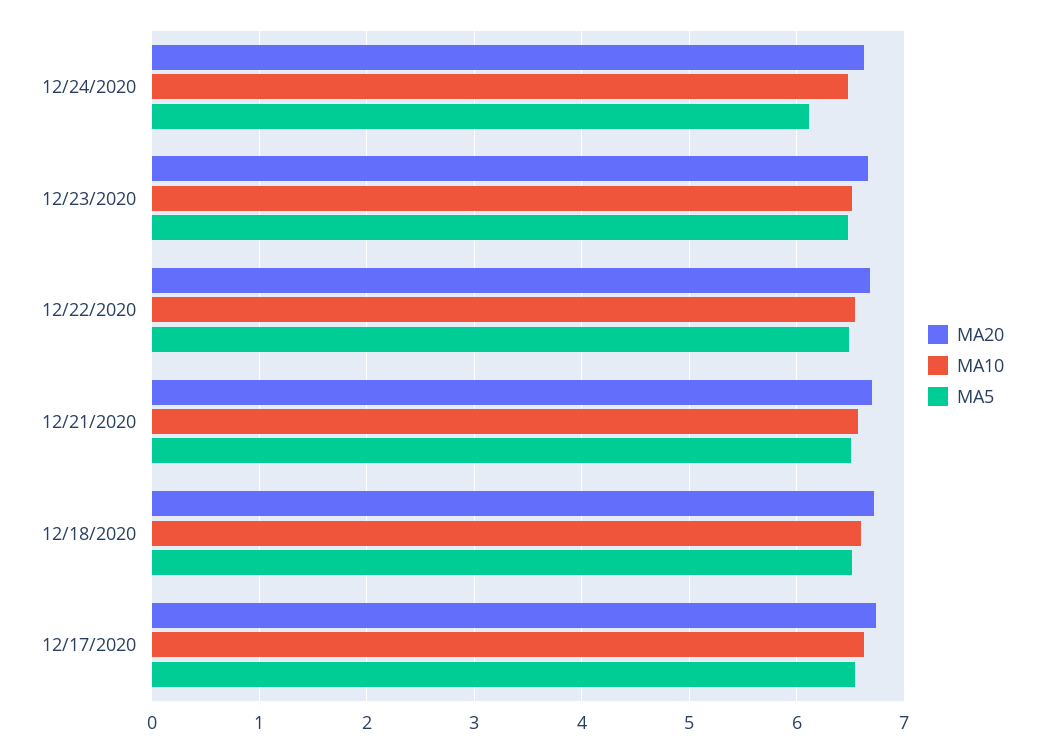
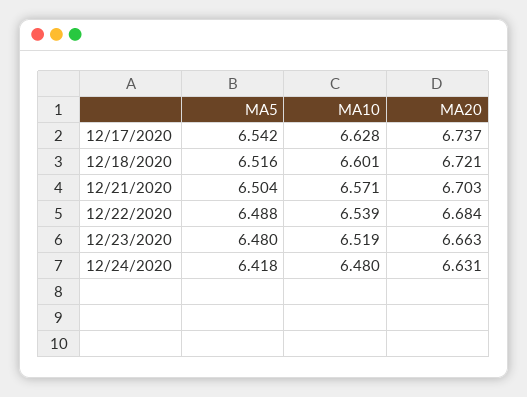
MA5, 12/24/2020: 6.1 -> 6.418

